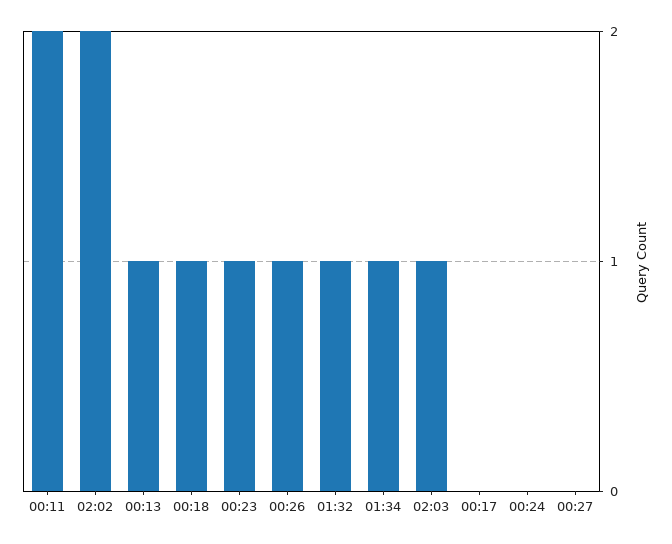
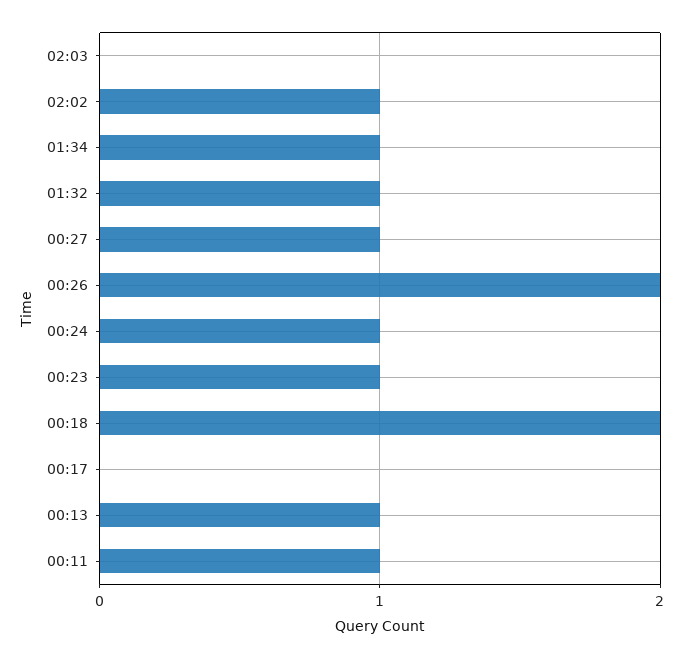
00:11: 2 -> 1
02:02: 2 -> 1
00:18: 1 -> 2
00:26: 1 -> 2
02:03: 1 -> 0
00:24: 0 -> 1
00:27: 0 -> 1

